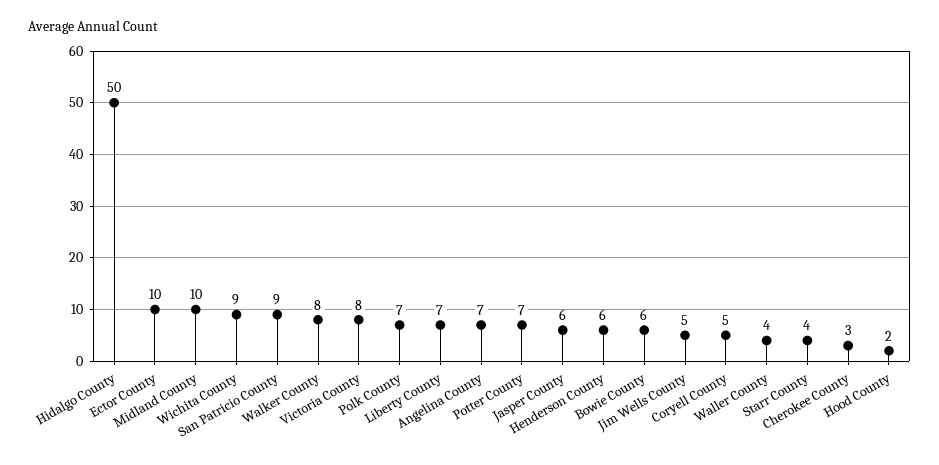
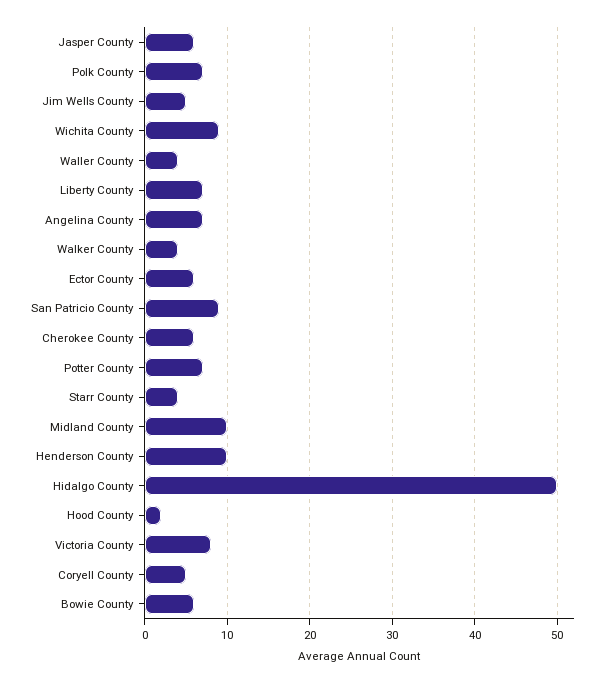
Ector County: 10 -> 6
Walker County: 8 -> 4
Henderson County: 6 -> 10
Cherokee County: 3 -> 6

